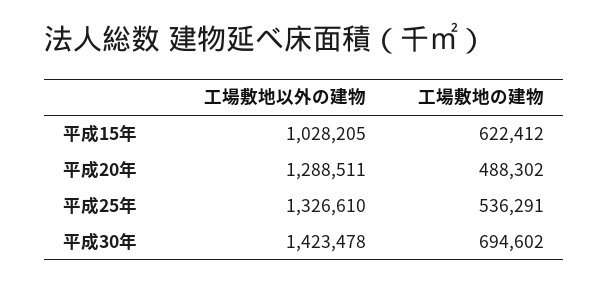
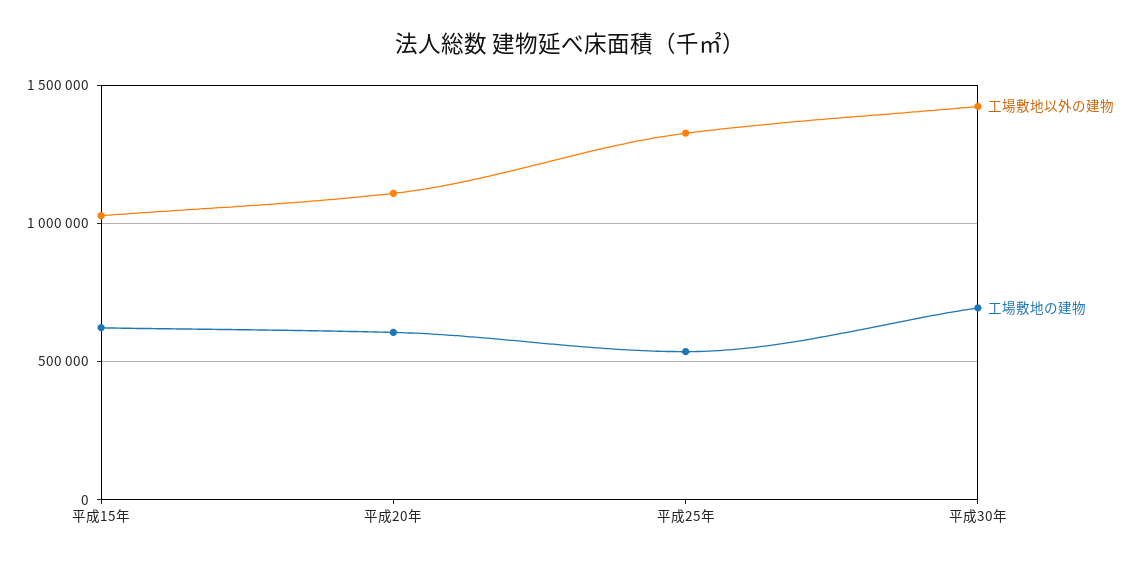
工場敷地以外の建物, 平成20年: 1288511 -> 1100000
工場敷地の建物, 平成20年: 488302 -> 600000

